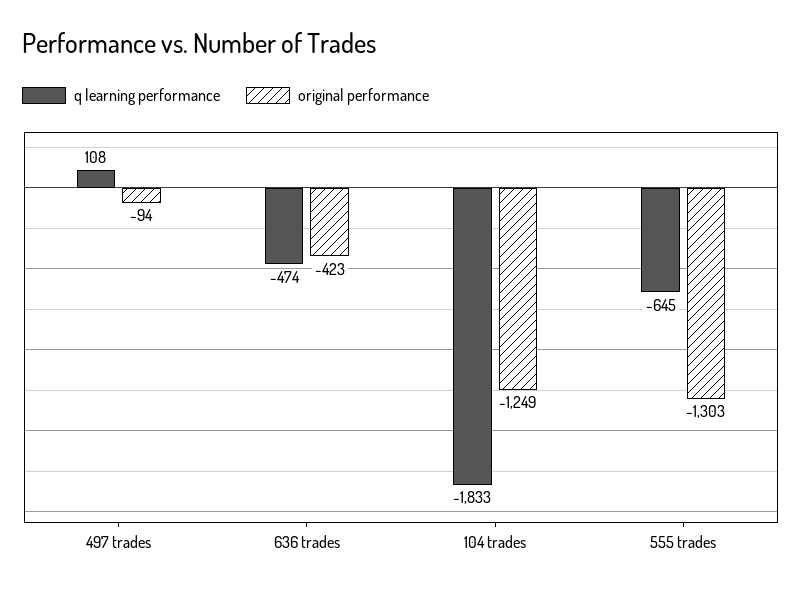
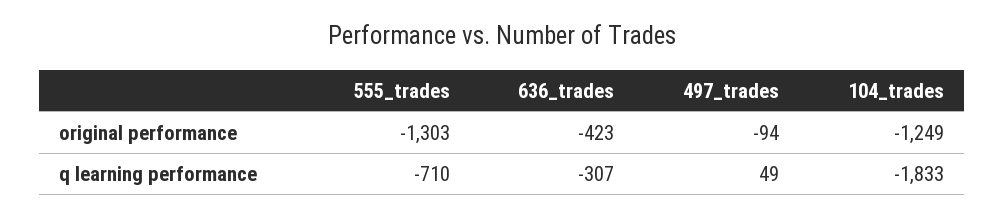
q learning performance, 497 trades: 108 -> 49
q learning performance, 636 trades: -474 -> -307
q learning performance, 555 trades: -645 -> -710

